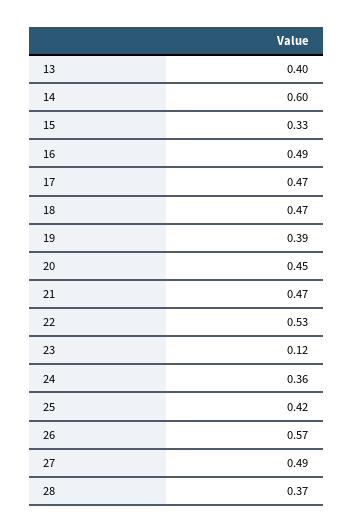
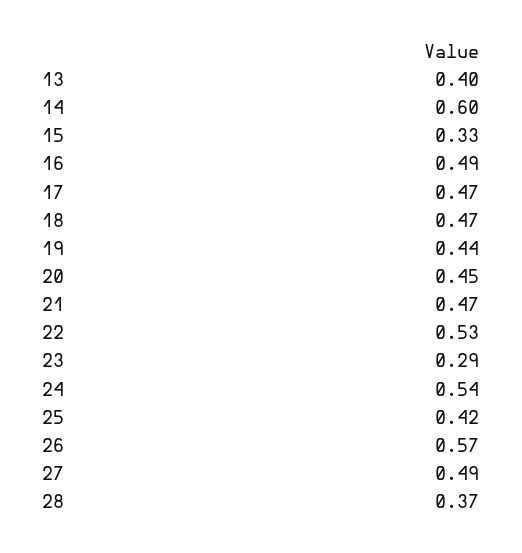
19: 0.39 -> 0.44
23: 0.12 -> 0.29
24: 0.36 -> 0.54

